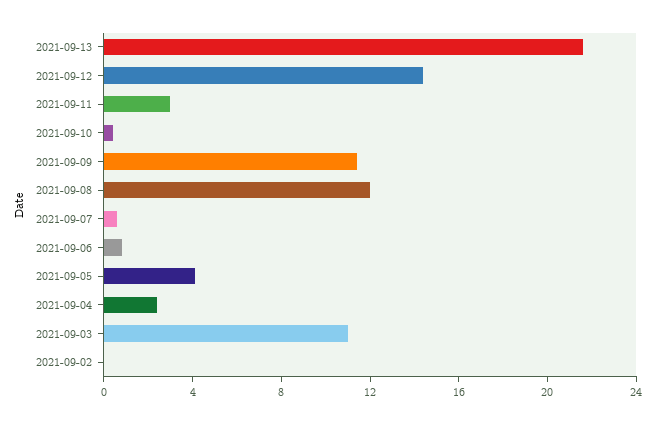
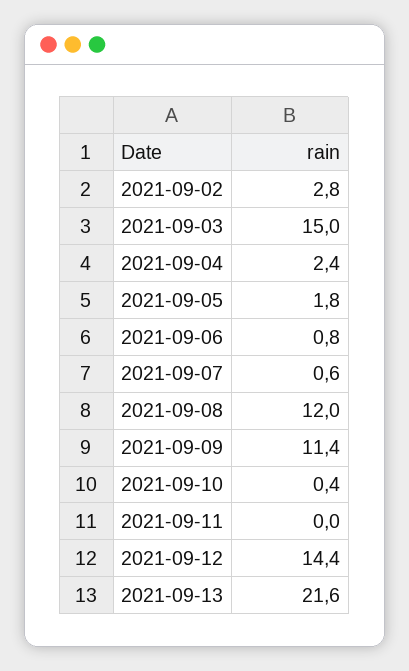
2021-09-11: 3 -> 0
2021-09-05: 4 -> 1.8
2021-09-03: 11 -> 15
2021-09-02: 0 -> 2.8

